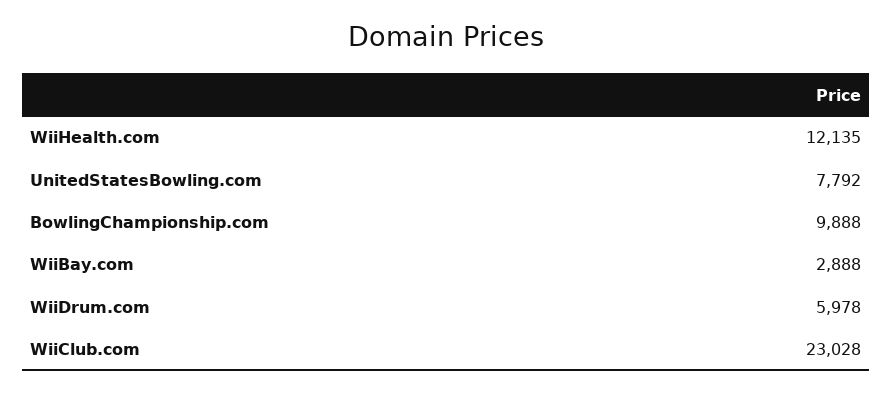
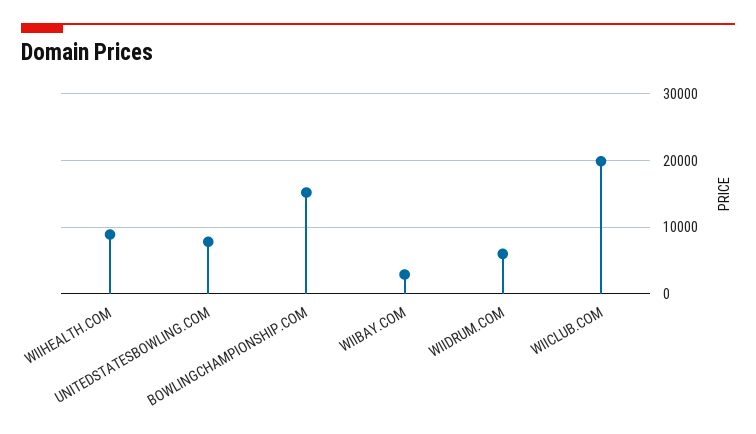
WiiHealth.com: 12135 -> 9000
BowlingChampionship.com: 9888 -> 15000
WiiClub.com: 23028 -> 20000

